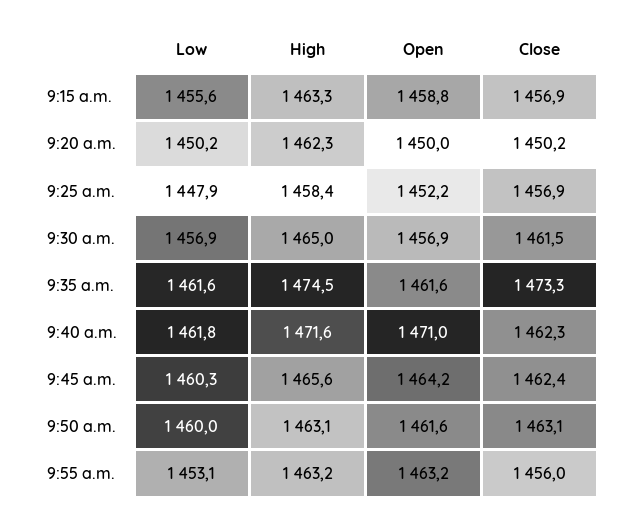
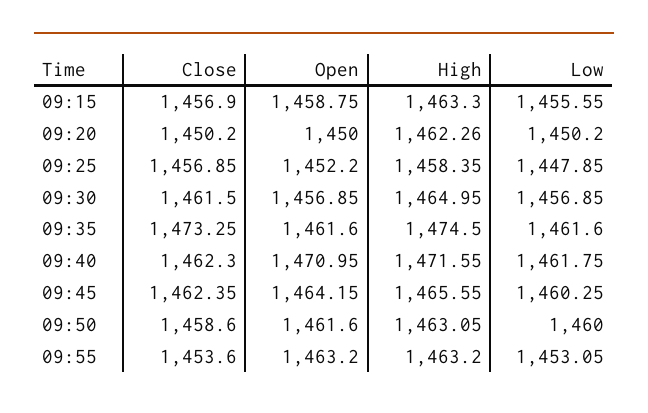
Close, 9:50 a.m.: 1463.1 -> 1458.6
Close, 9:55 a.m.: 1456 -> 1453.6

